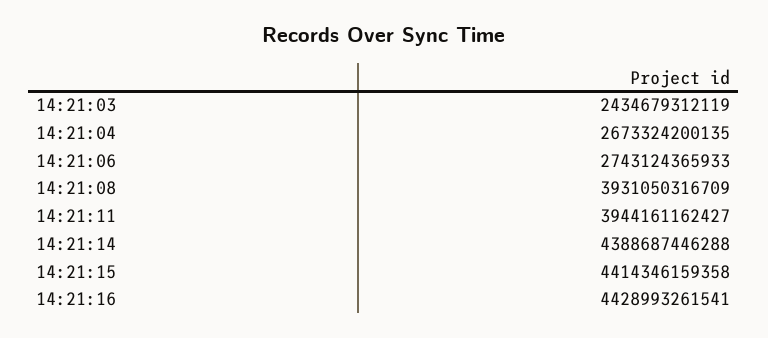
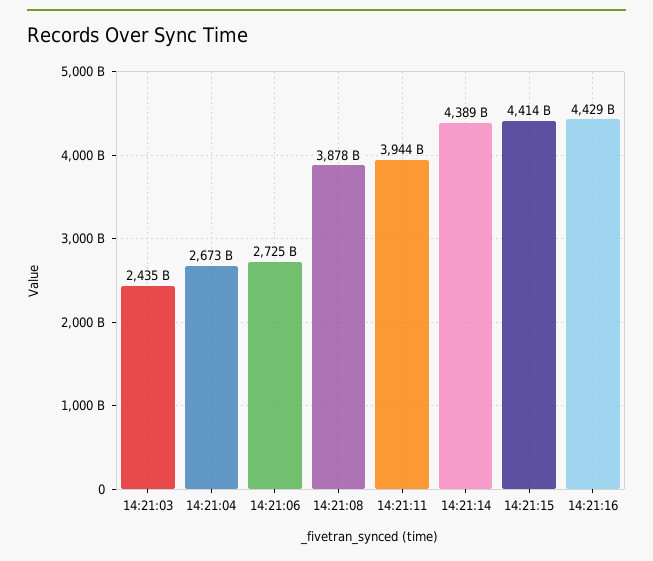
14:21:06: 2743124365933 -> 2725000000000
14:21:08: 3931050316709 -> 3878000000000

